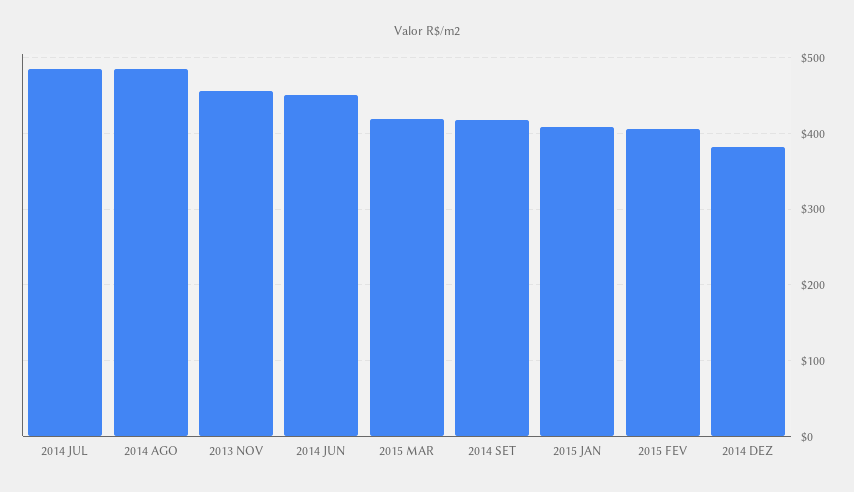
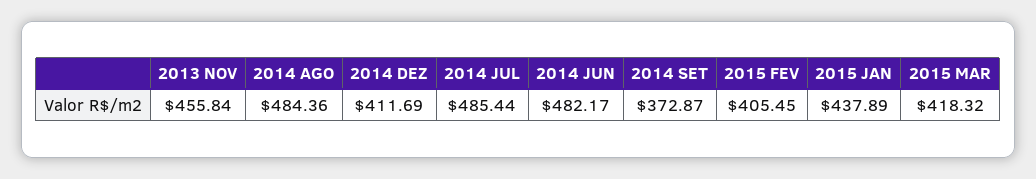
2014 JUN: 450 -> 482.17
2014 SET: 420 -> 372.87
2015 JAN: 410 -> 437.89
2014 DEZ: 380 -> 411.69

